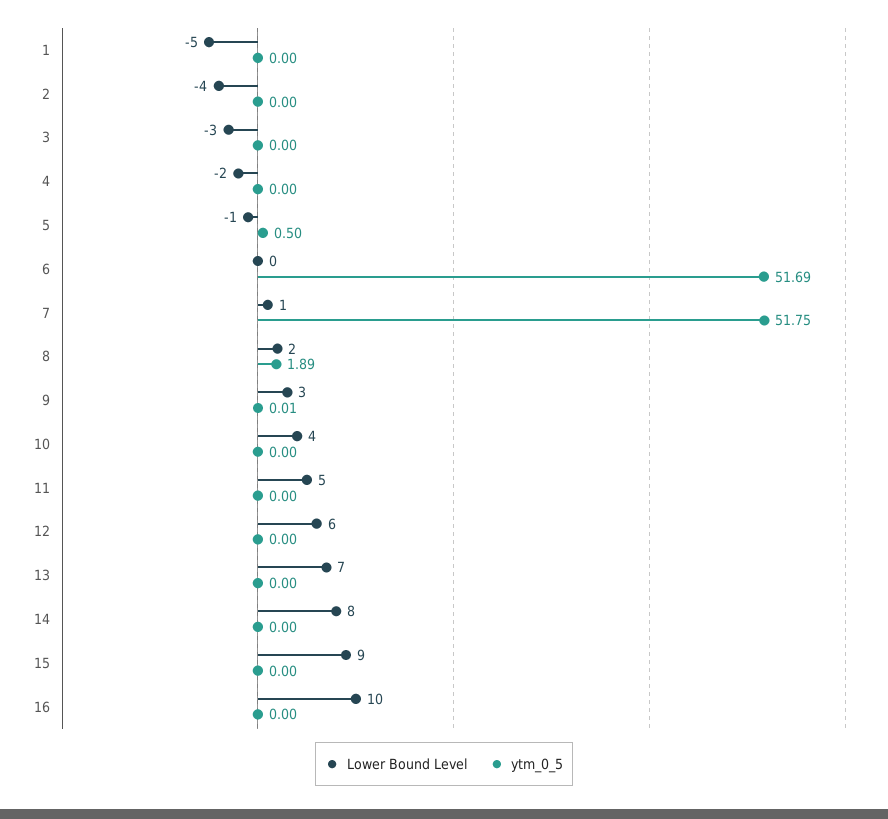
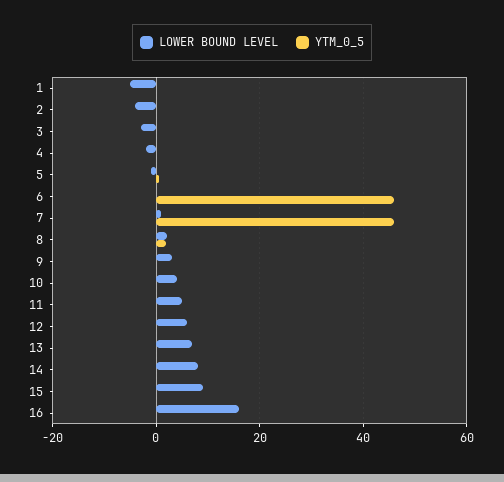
ytm_0_5, 6: 51.69 -> 46
ytm_0_5, 7: 51.75 -> 46
Lower Bound Level, 16: 10 -> 16

